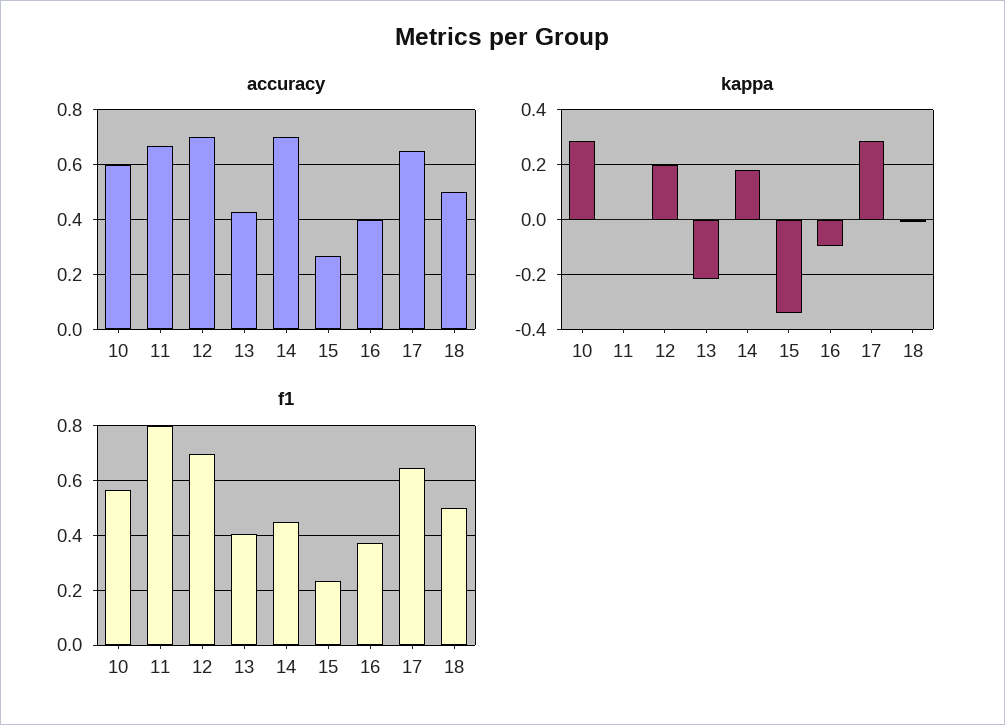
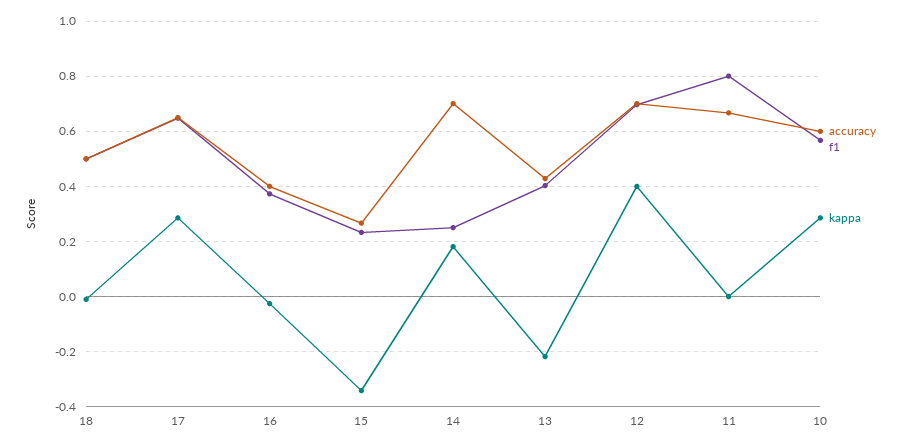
kappa, 12: 0.2 -> 0.4
kappa, 16: -0.1 -> -0.025
f1, 14: 0.45 -> 0.25

